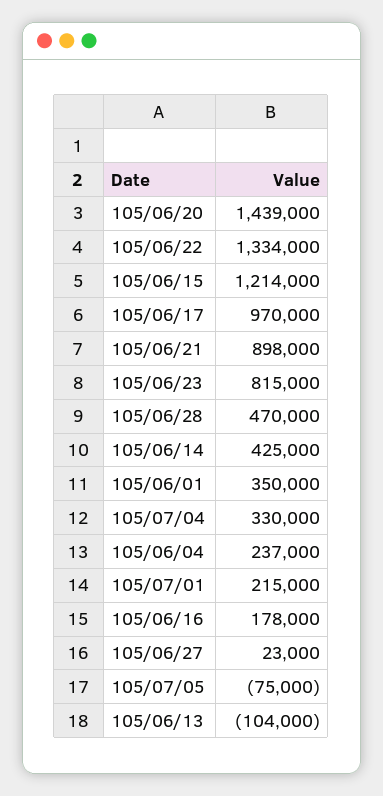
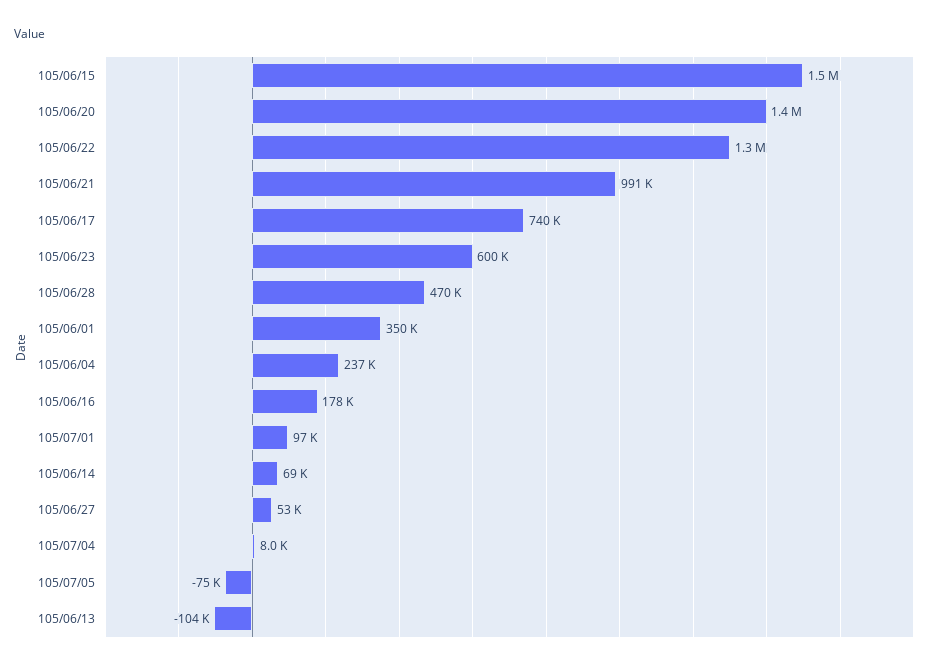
105/06/15: 1214000 -> 1500000
105/06/17: 970000 -> 740000
105/06/21: 898000 -> 991000
105/06/23: 815000 -> 600000
105/06/14: 425000 -> 69000
105/07/04: 330000 -> 8000
105/07/01: 215000 -> 97000
105/06/27: 23000 -> 53000

